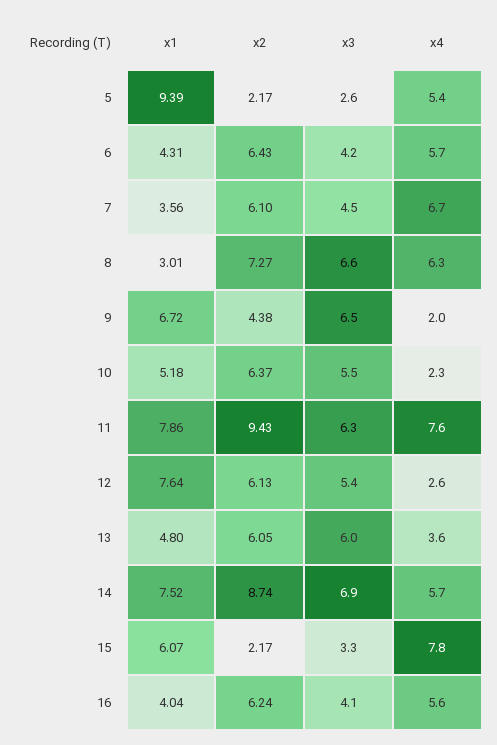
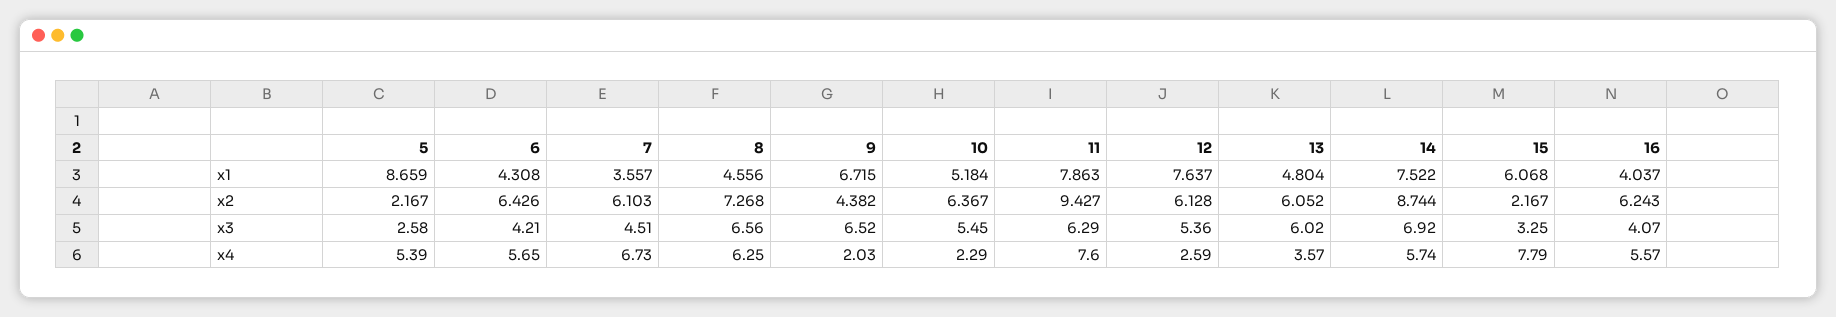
x1, 5: 9.39 -> 8.659
x1, 8: 3.01 -> 4.556

